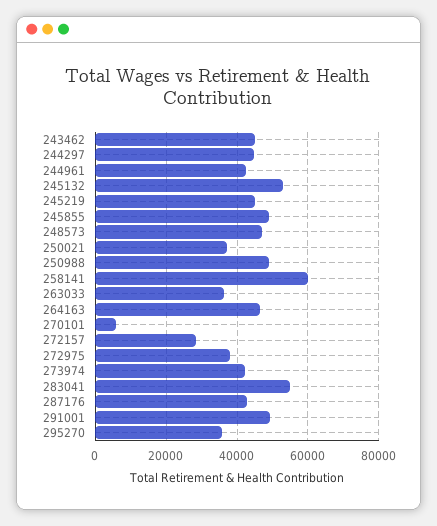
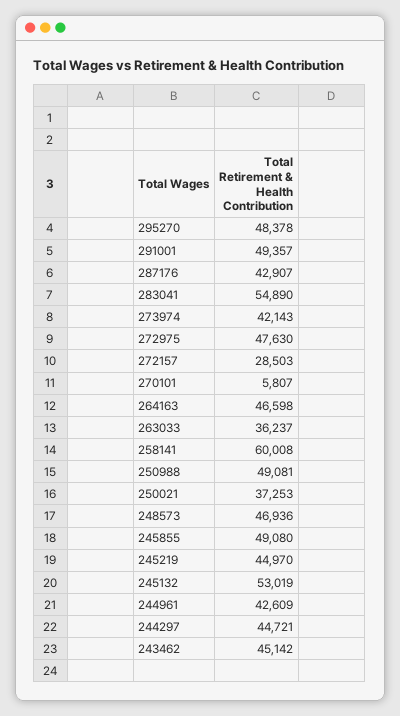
272975: 38000 -> 47630
295270: 36000 -> 48378

